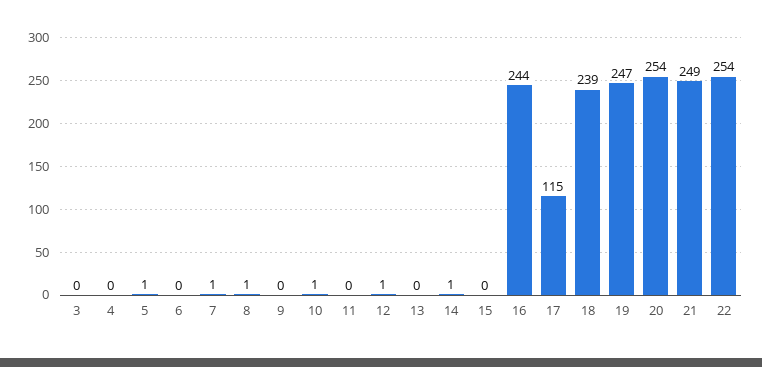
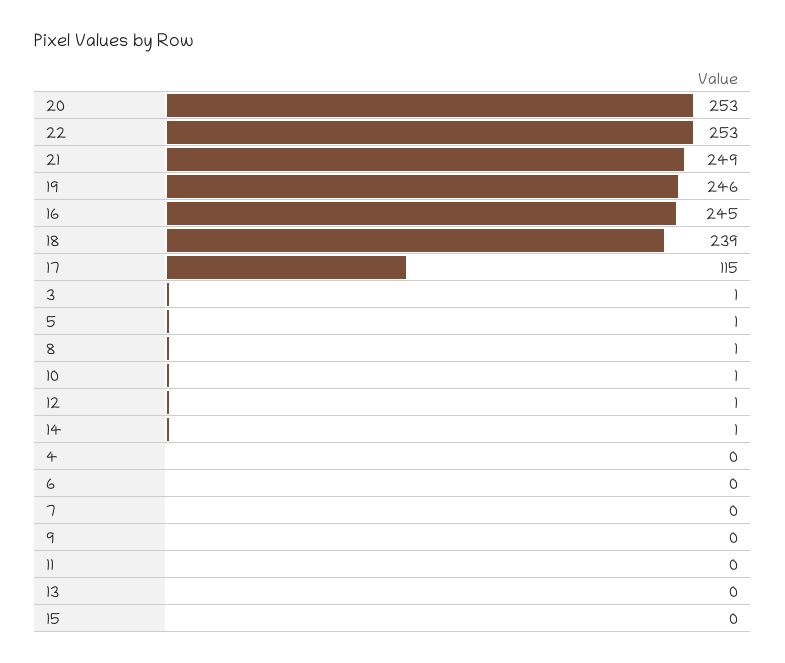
3: 0 -> 1
7: 1 -> 0
16: 244 -> 245
19: 247 -> 246
20: 254 -> 253
22: 254 -> 253

